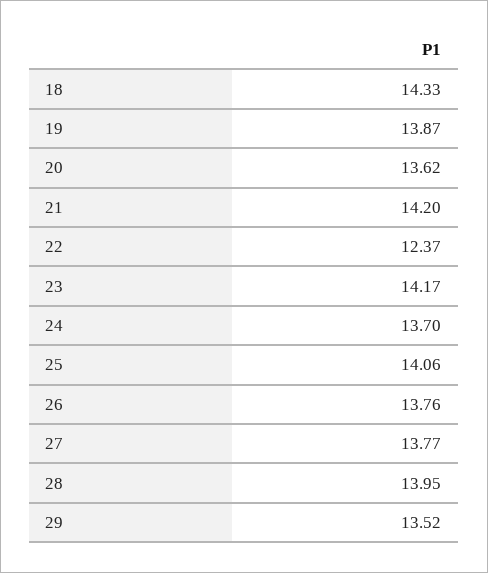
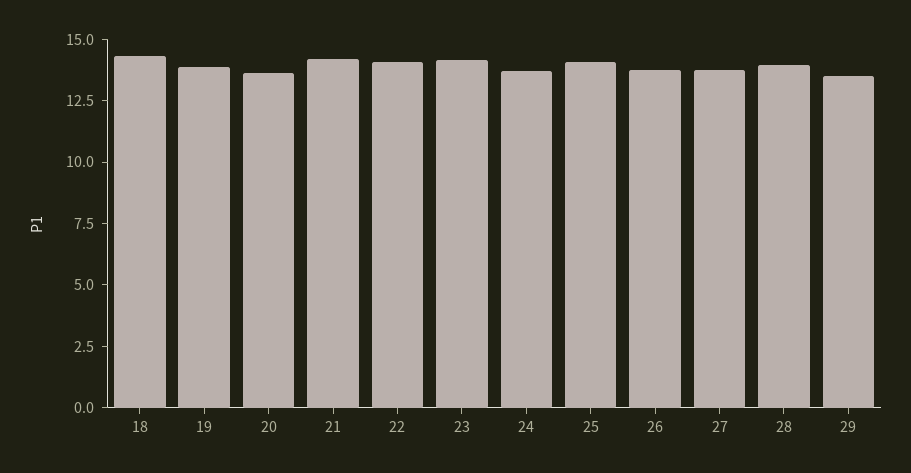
22: 12.37 -> 14

